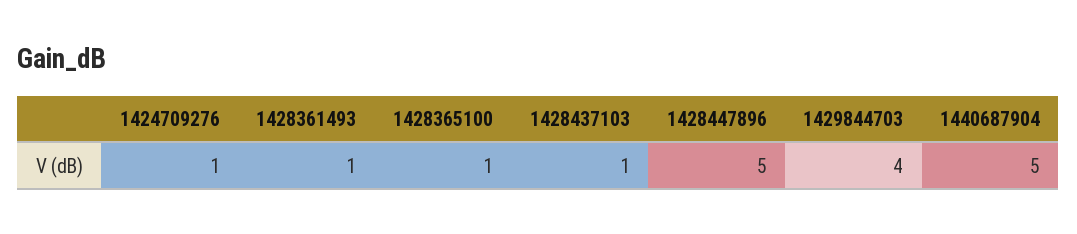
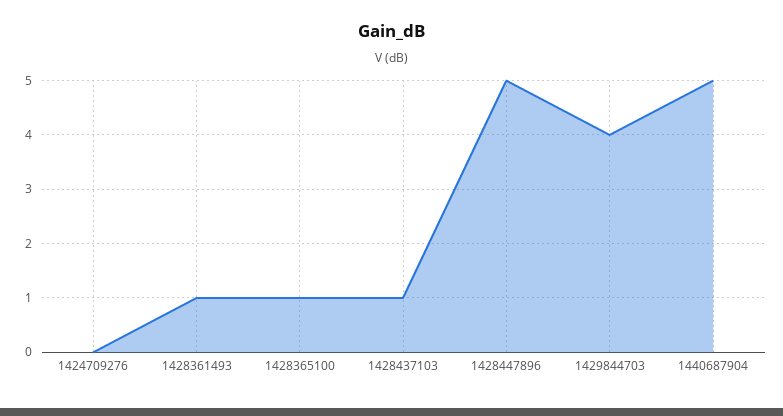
1424709276: 1 -> 0

